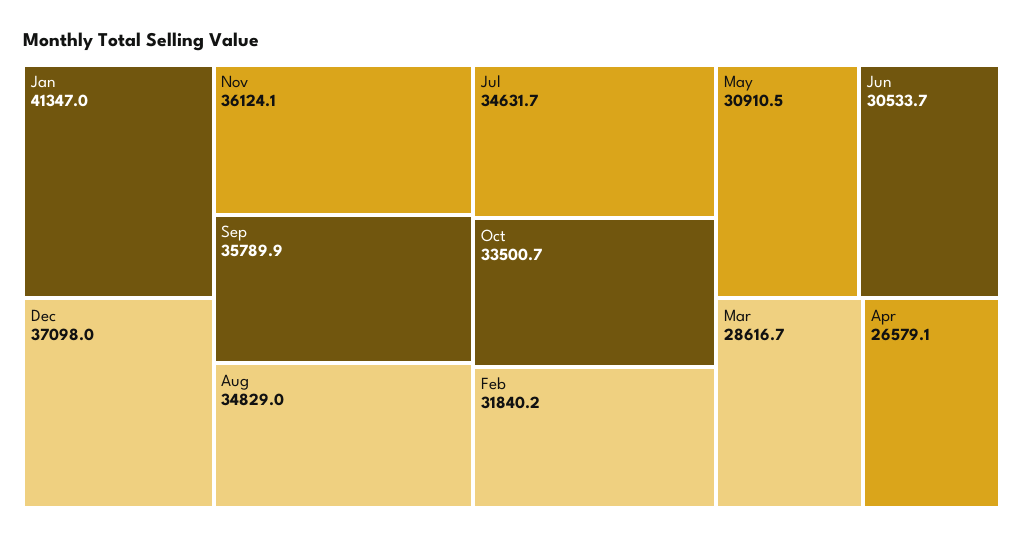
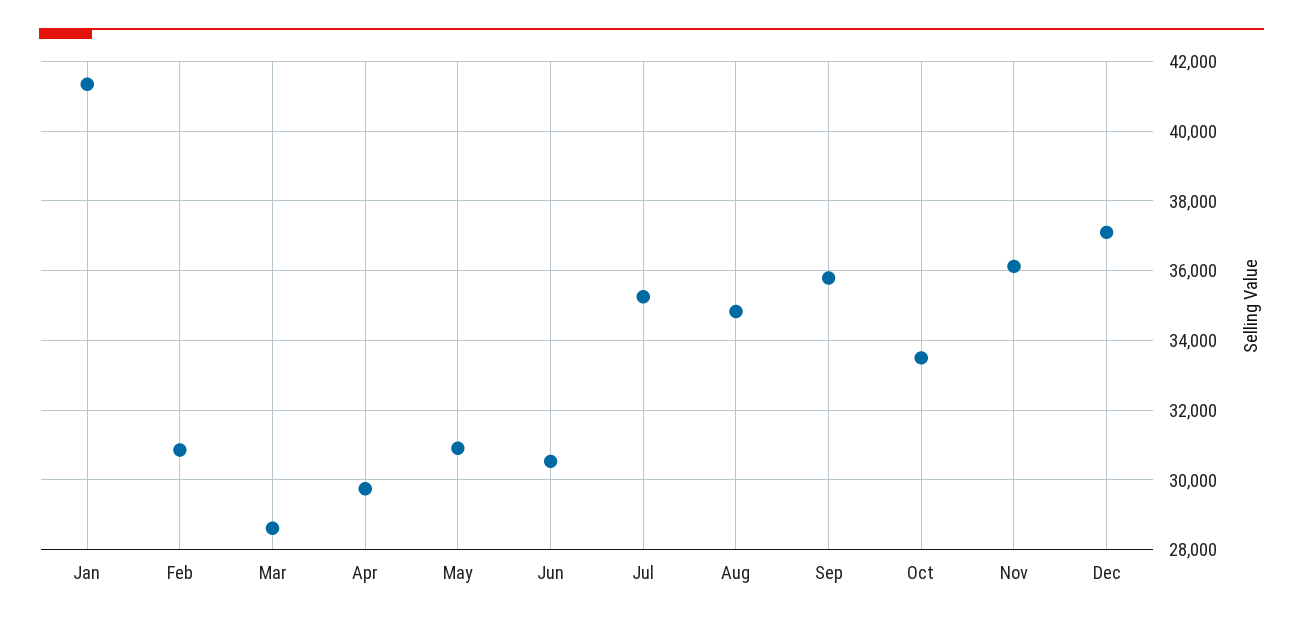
Jul: 34631.7 -> 35200
Feb: 31840.2 -> 30800
Apr: 26579.1 -> 29800

